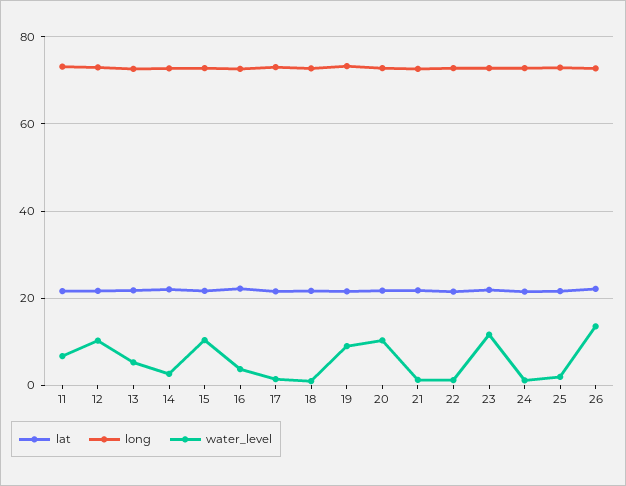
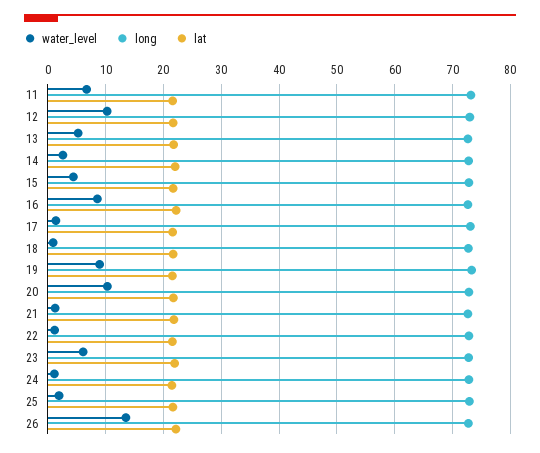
water_level, 15: 10 -> 4
water_level, 16: 4 -> 8
water_level, 23: 12 -> 6

